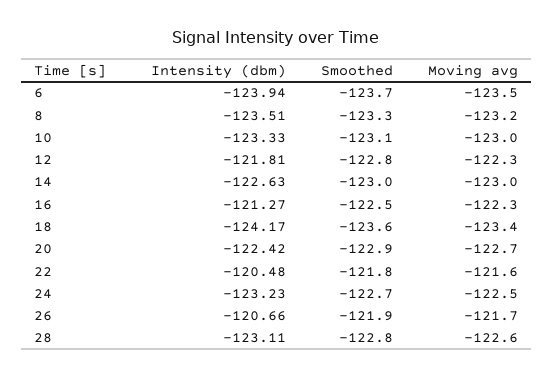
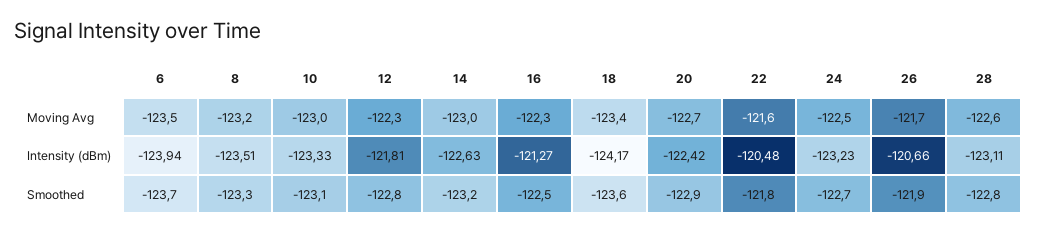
Smoothed, 14: -123 -> -123.2

